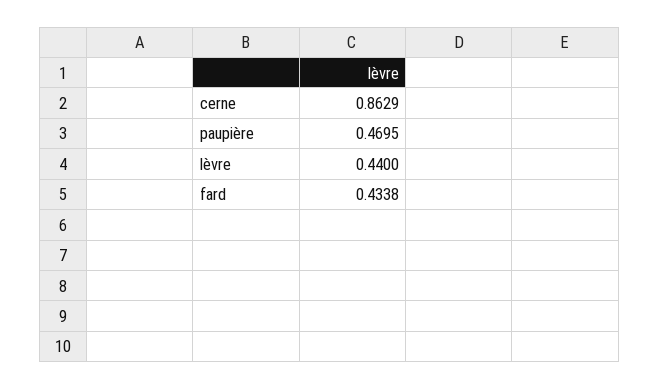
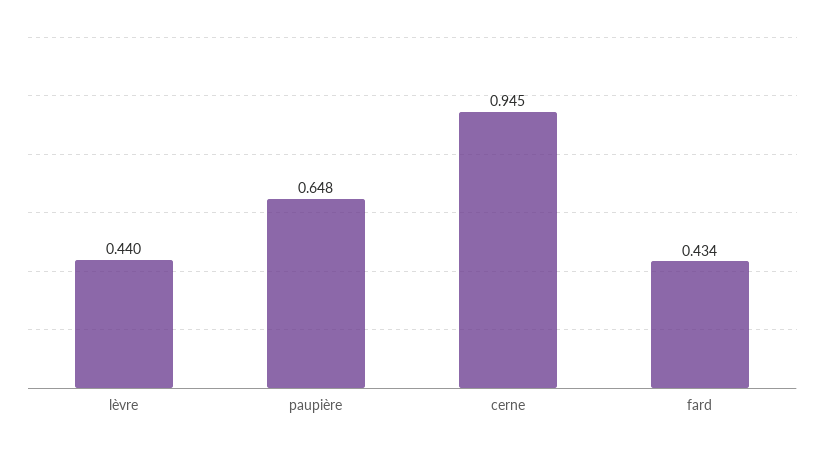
cerne: 0.8629 -> 0.945
paupière: 0.4695 -> 0.648

